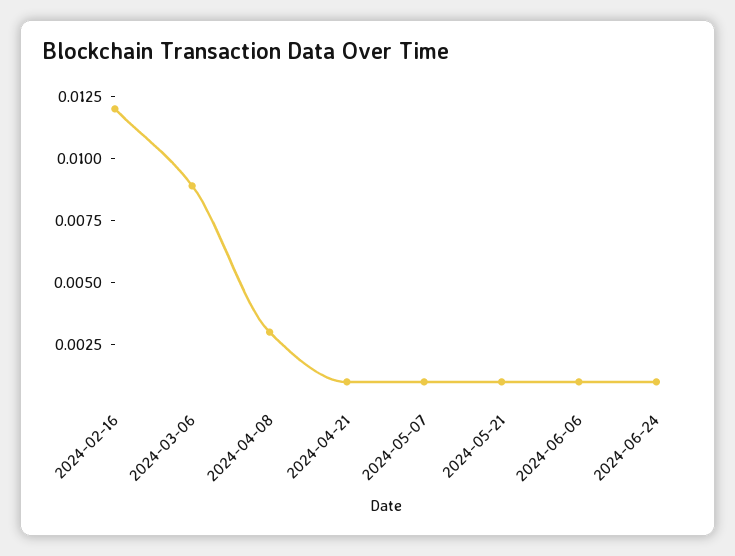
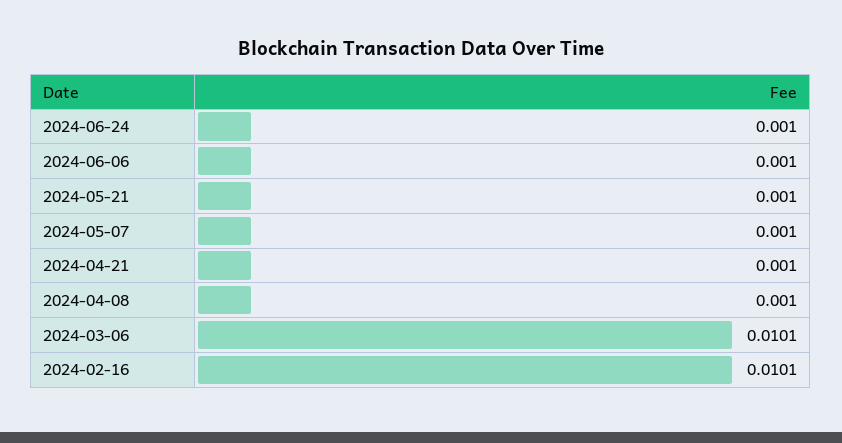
2024-02-16: 0.012 -> 0.0101
2024-03-06: 0.009 -> 0.0101
2024-04-08: 0.003 -> 0.001

